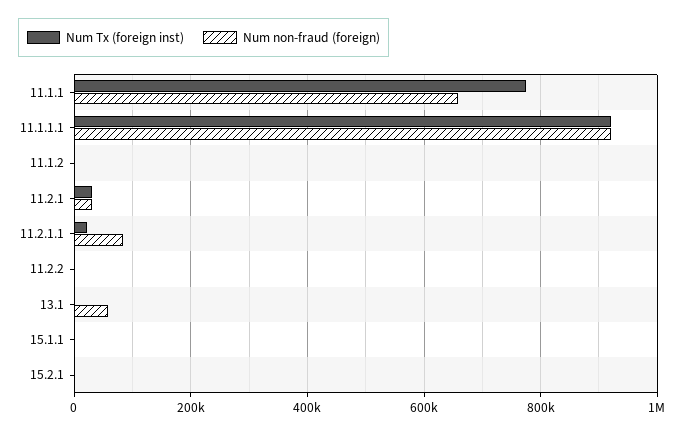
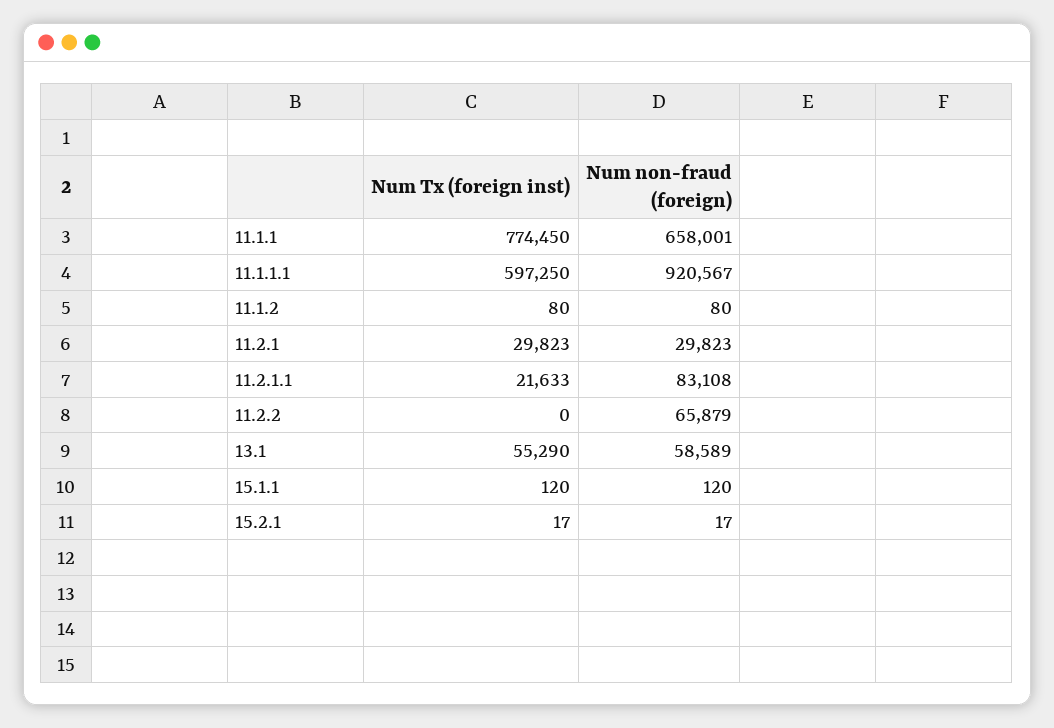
Num Tx (foreign inst), 11.1.1.1: 920000 -> 597250
Num non-fraud (foreign), 11.2.2: 0 -> 65879
Num Tx (foreign inst), 13.1: 0 -> 55290

